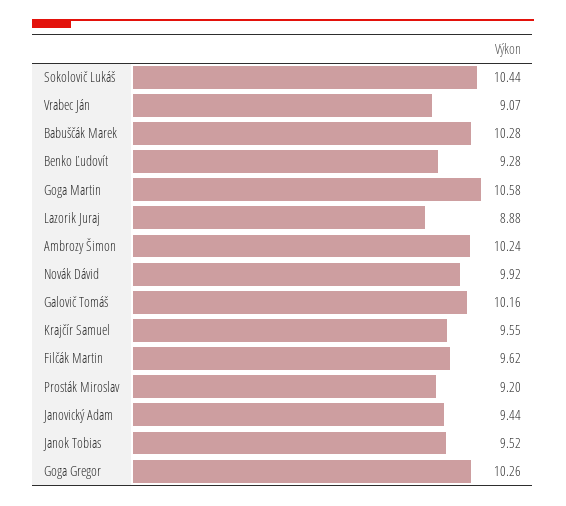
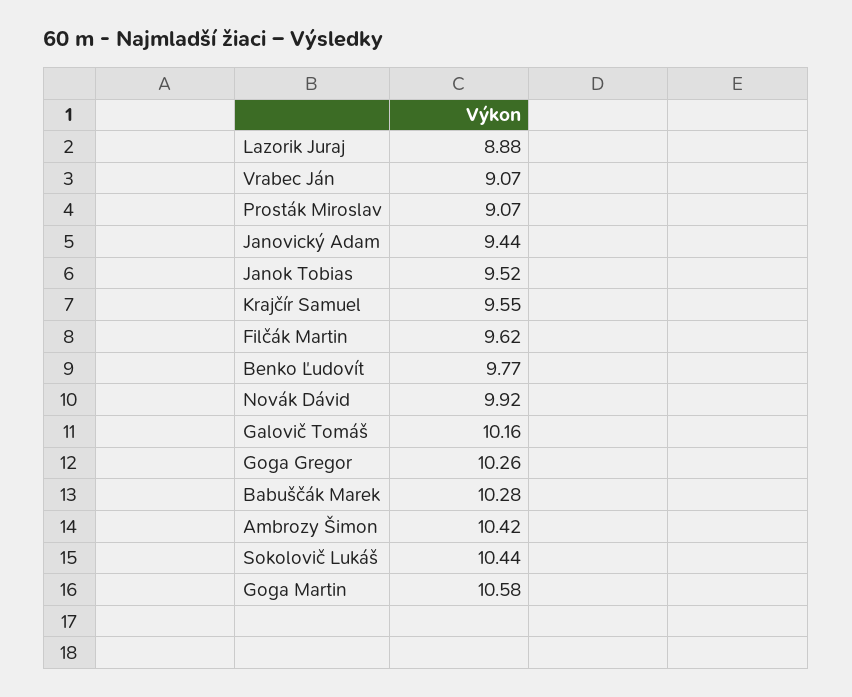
Benko Ľudovít: 9.28 -> 9.77
Ambrozy Šimon: 10.24 -> 10.42
Prosták Miroslav: 9.2 -> 9.07

